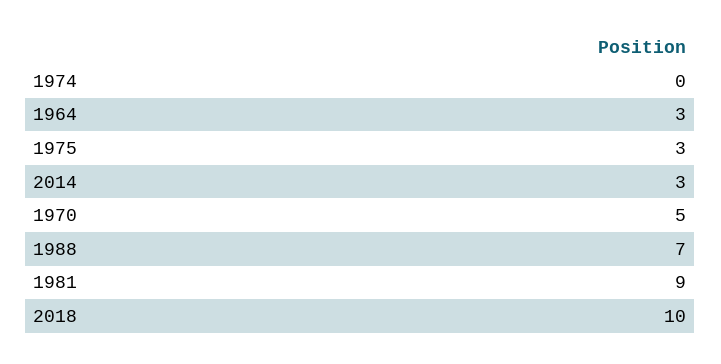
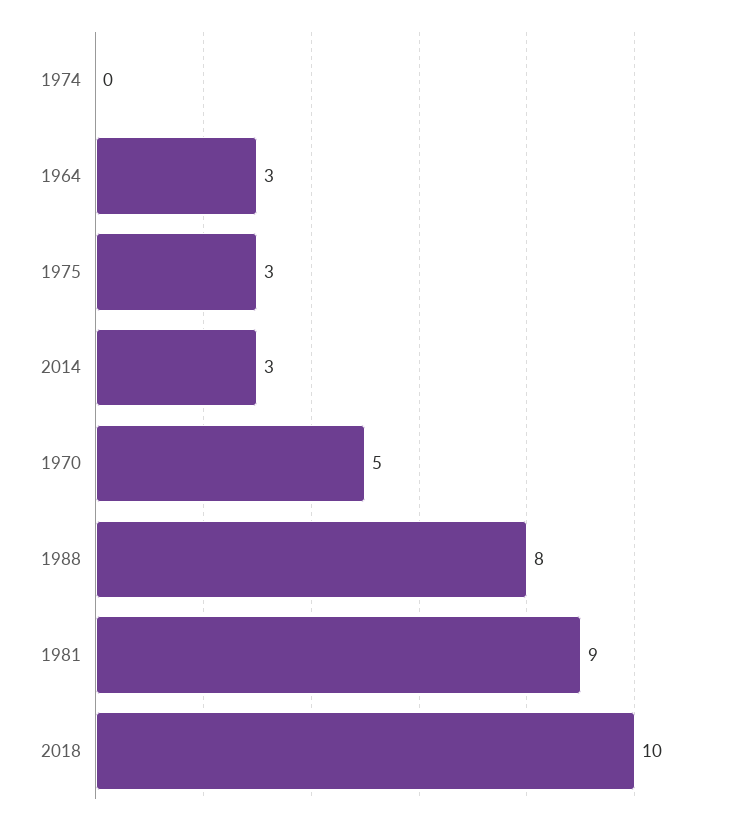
1988: 7 -> 8

